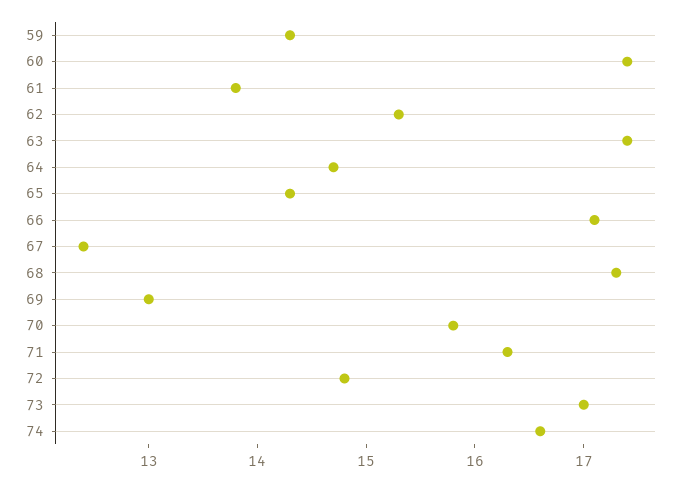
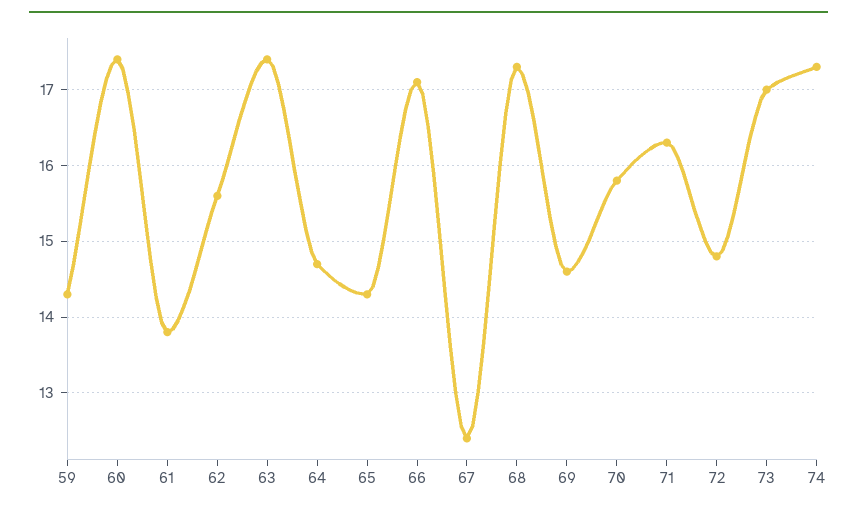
62: 15.3 -> 15.6
69: 13 -> 14.6
74: 16.6 -> 17.3

